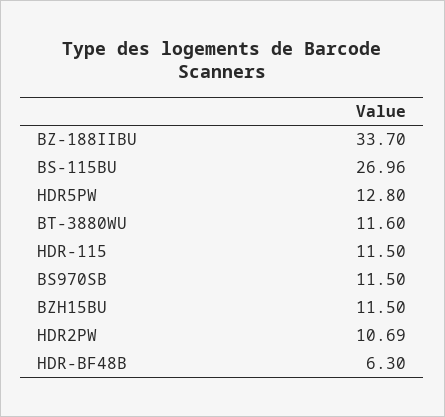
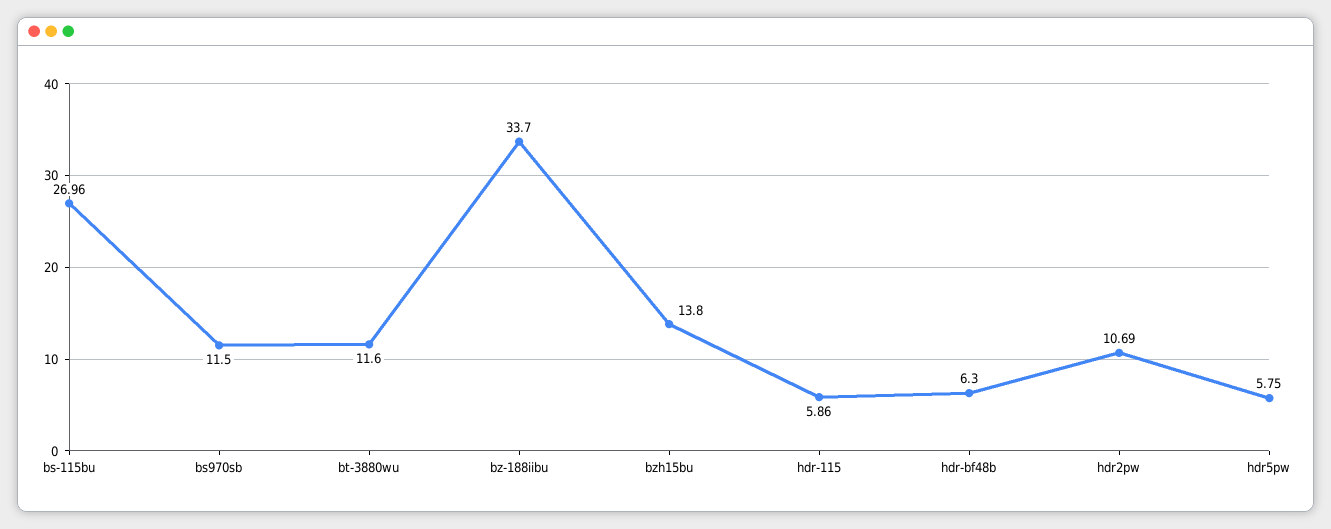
HDR5PW: 12.8 -> 5.75
HDR-115: 11.5 -> 5.86
BZH15BU: 11.5 -> 13.8

